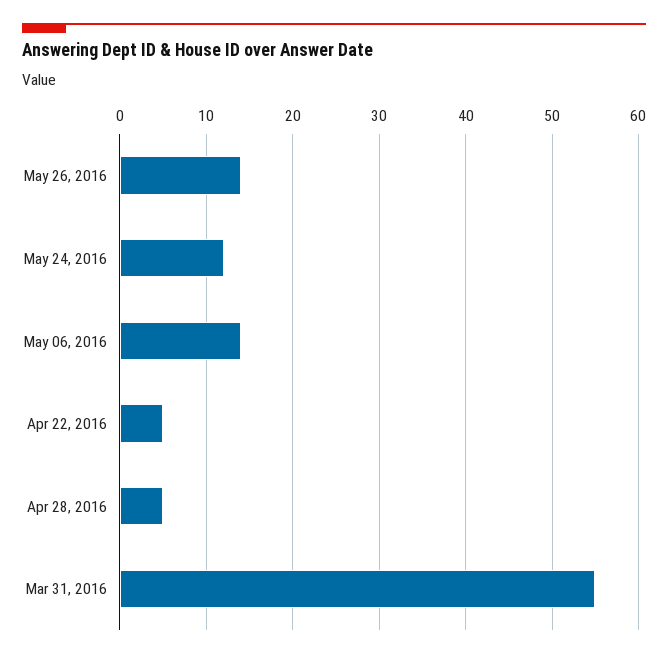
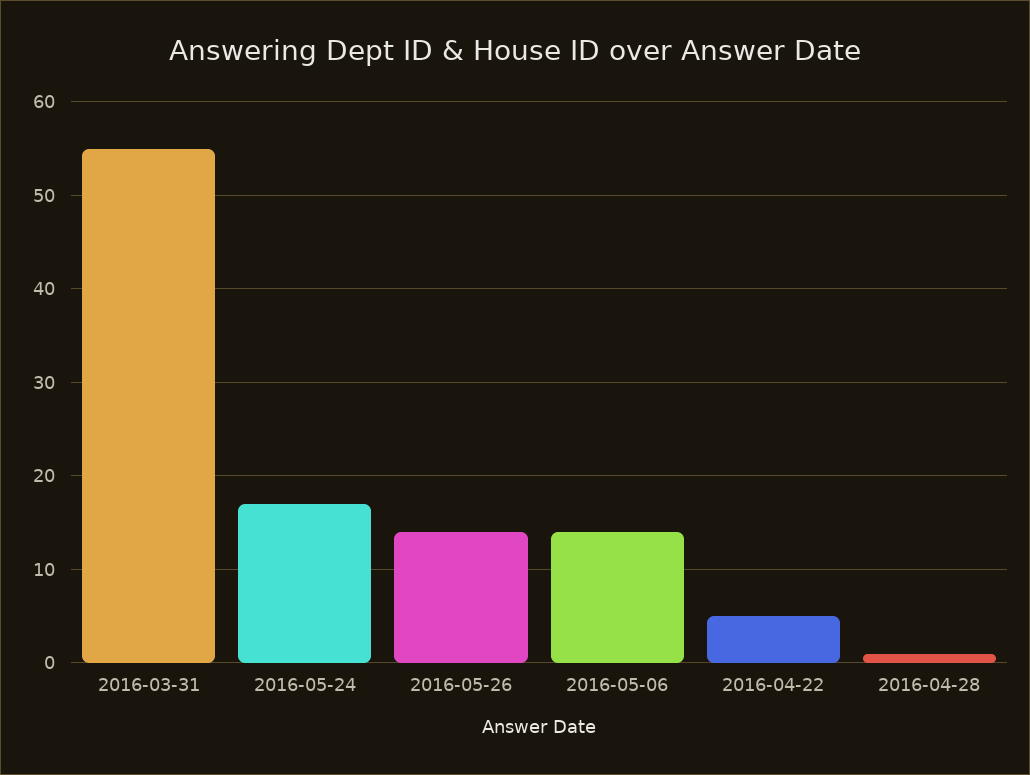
May 24, 2016: 12 -> 17
Apr 28, 2016: 5 -> 1

